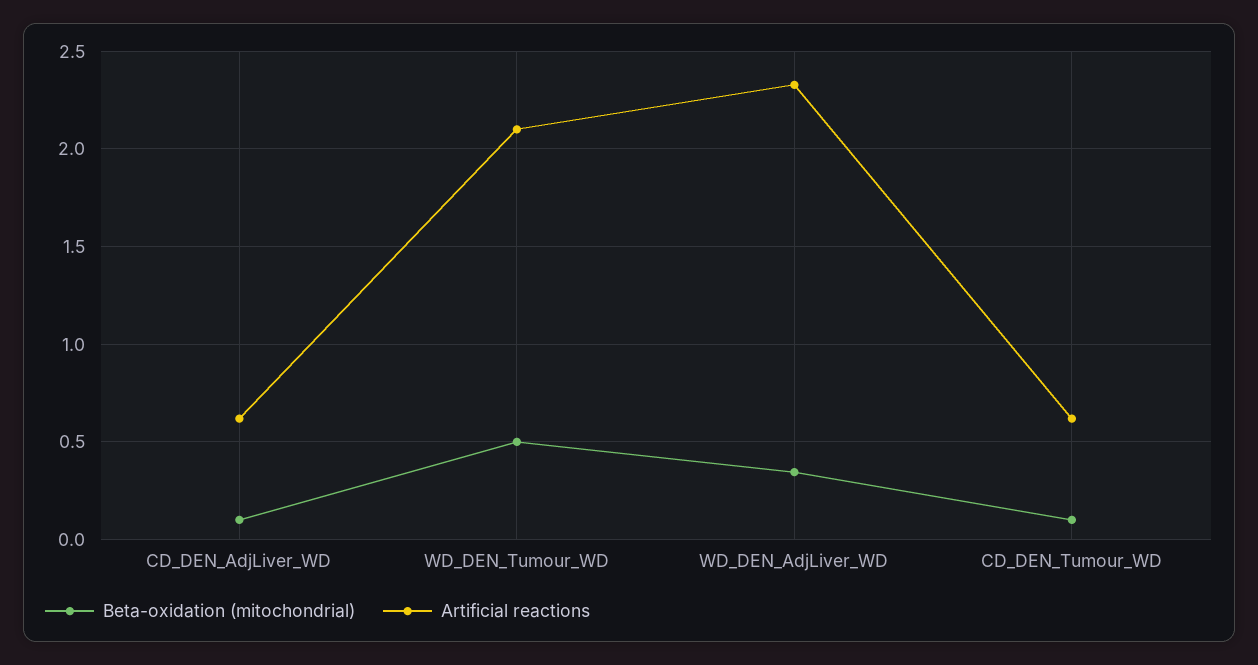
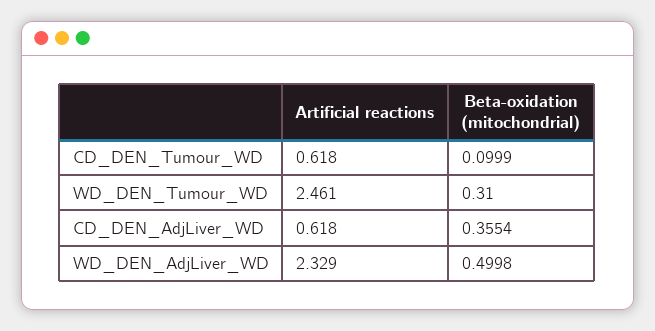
Beta-oxidation (mitochondrial), CD_DEN_AdjLiver_WD: 0.1 -> 0.3554
Beta-oxidation (mitochondrial), WD_DEN_Tumour_WD: 0.5 -> 0.31
Artificial reactions, WD_DEN_Tumour_WD: 2.1 -> 2.461
Beta-oxidation (mitochondrial), WD_DEN_AdjLiver_WD: 0.35 -> 0.4998

